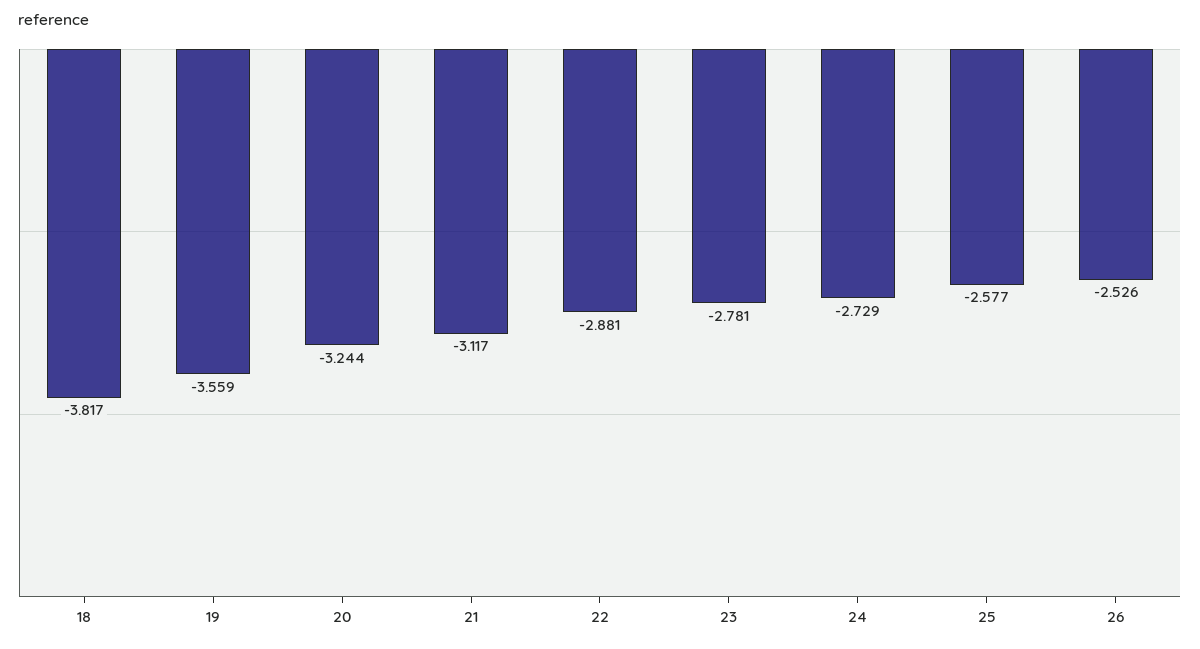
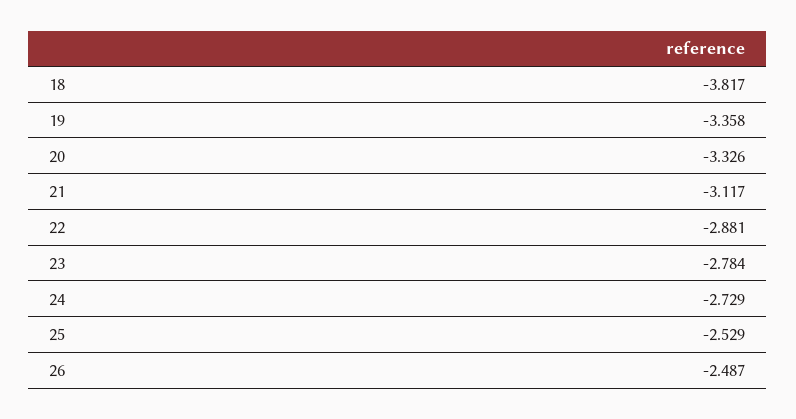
19: -3.559 -> -3.358
20: -3.244 -> -3.326
23: -2.781 -> -2.784
25: -2.577 -> -2.529
26: -2.526 -> -2.487

